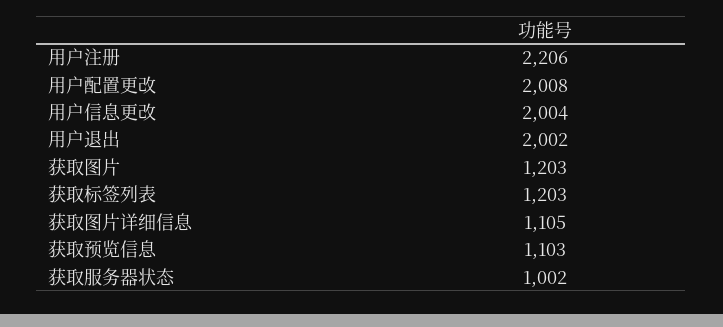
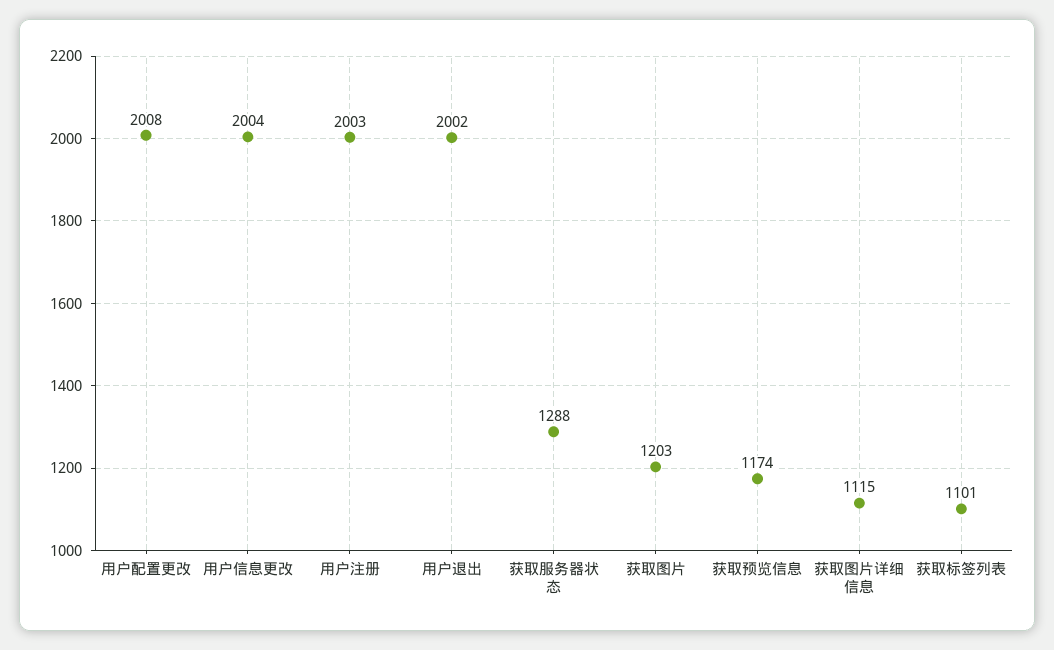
用户注册: 2206 -> 2003
获取标签列表: 1203 -> 1101
获取图片详细信息: 1105 -> 1115
获取预览信息: 1103 -> 1174
获取服务器状态: 1002 -> 1288

